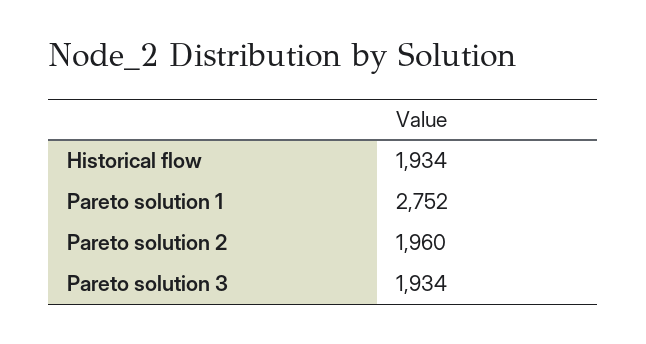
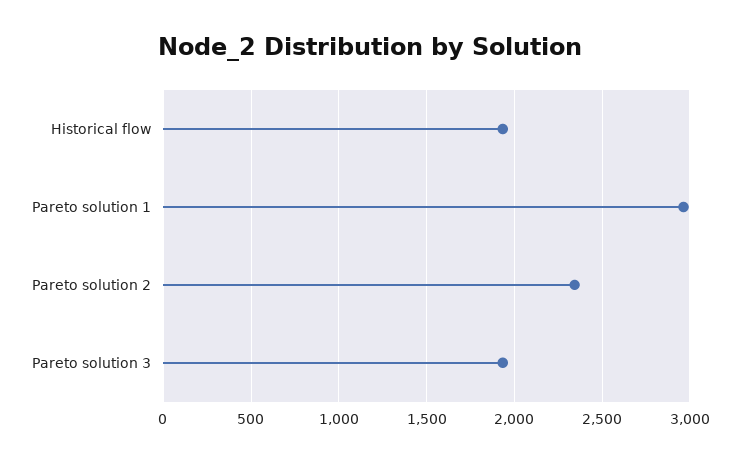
Pareto solution 1: 2752 -> 2950
Pareto solution 2: 1960 -> 2350

